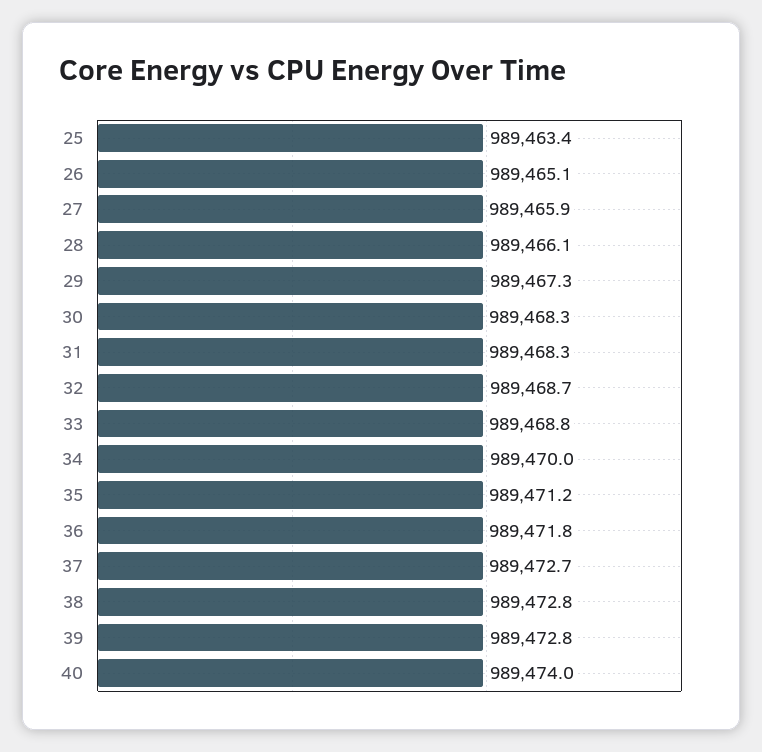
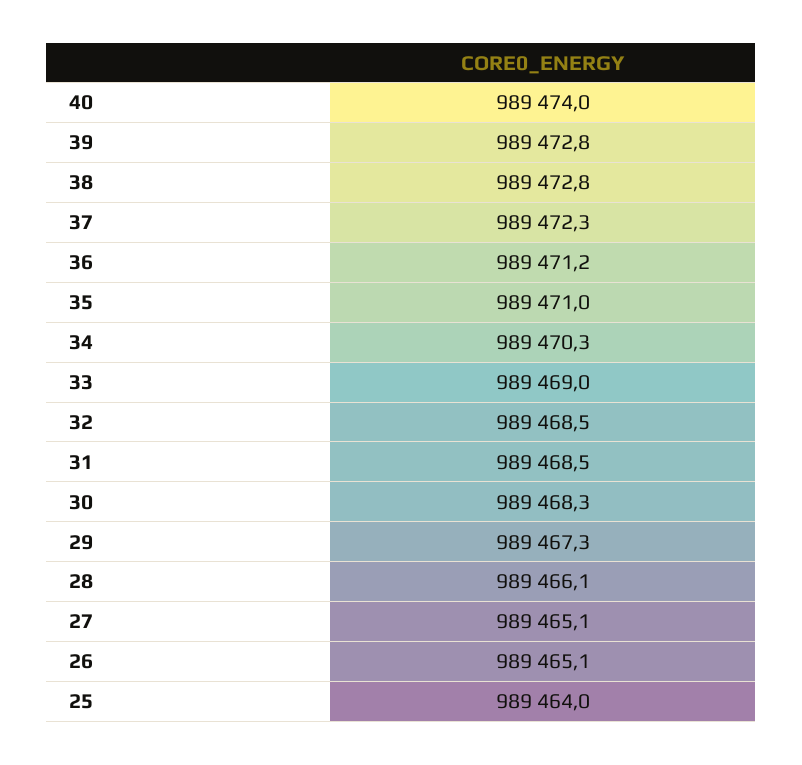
25: 989463.4 -> 989464
27: 989465.9 -> 989465.1
31: 989468.3 -> 989468.5
32: 989468.7 -> 989468.5
33: 989468.8 -> 989469
34: 989470 -> 989470.3
35: 989471.2 -> 989471
36: 989471.8 -> 989471.2
37: 989472.7 -> 989472.3

